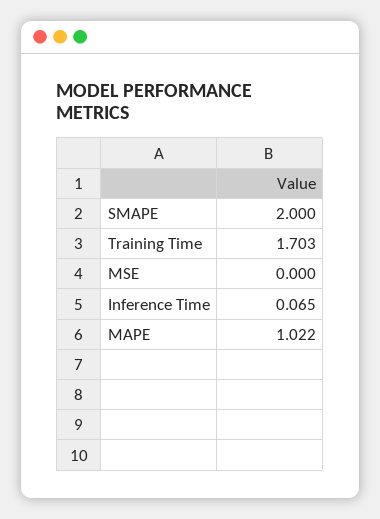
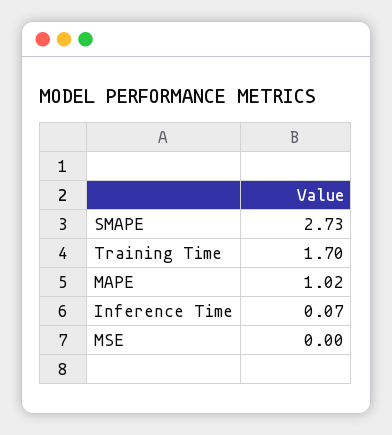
SMAPE: 2 -> 2.73

